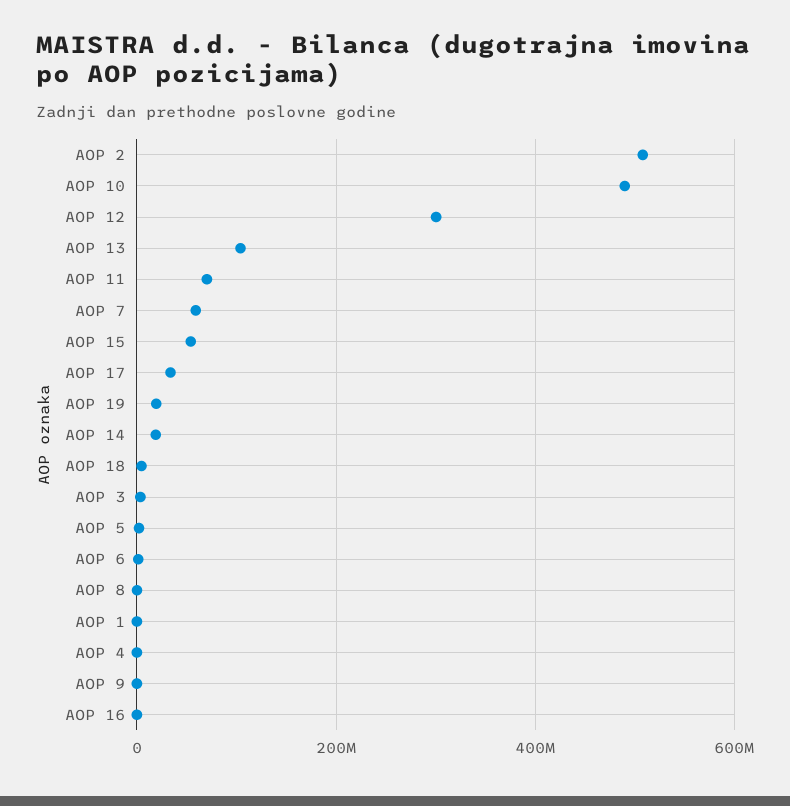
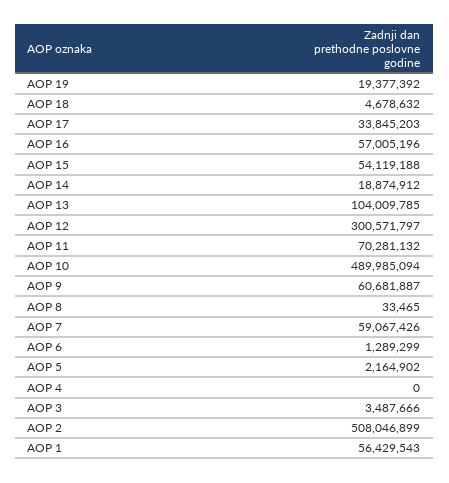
AOP 1: 0 -> 56429543
AOP 9: 0 -> 60681887
AOP 16: 0 -> 57005196

